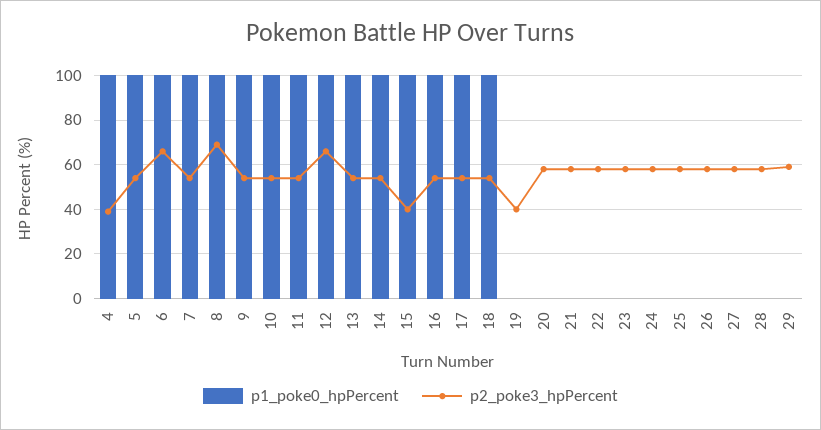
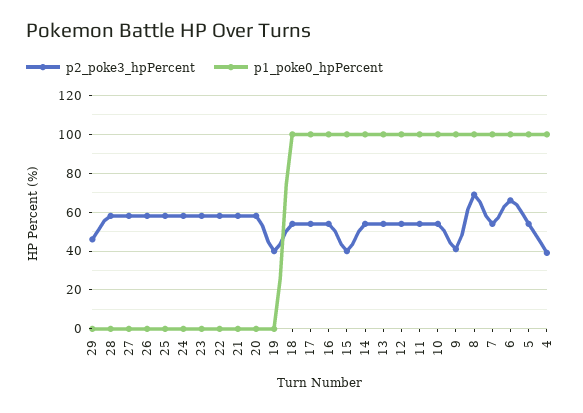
p2_poke3_hpPercent, 9: 55 -> 40
p2_poke3_hpPercent, 12: 65 -> 55
p2_poke3_hpPercent, 29: 60 -> 45

